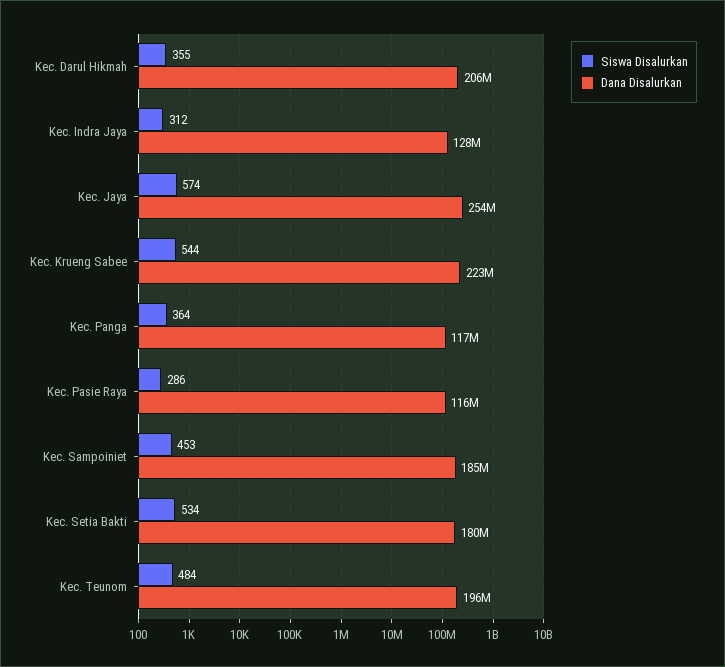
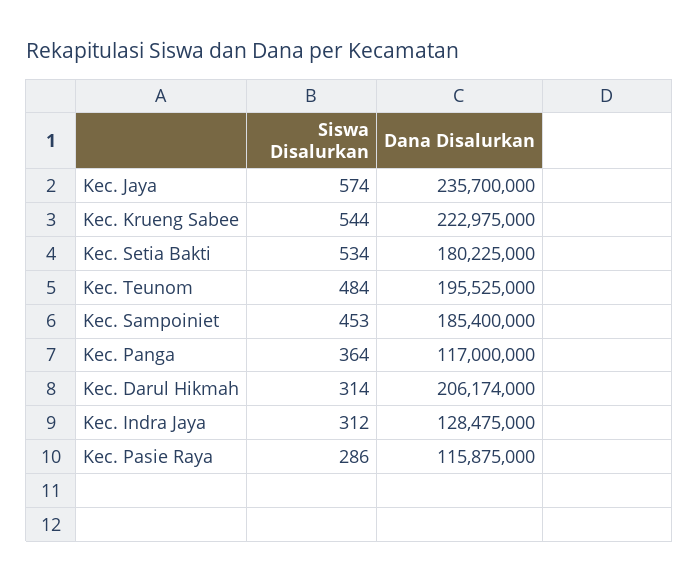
Siswa Disalurkan, Kec. Darul Hikmah: 355 -> 314
Dana Disalurkan, Kec. Jaya: 254000000 -> 235700000

